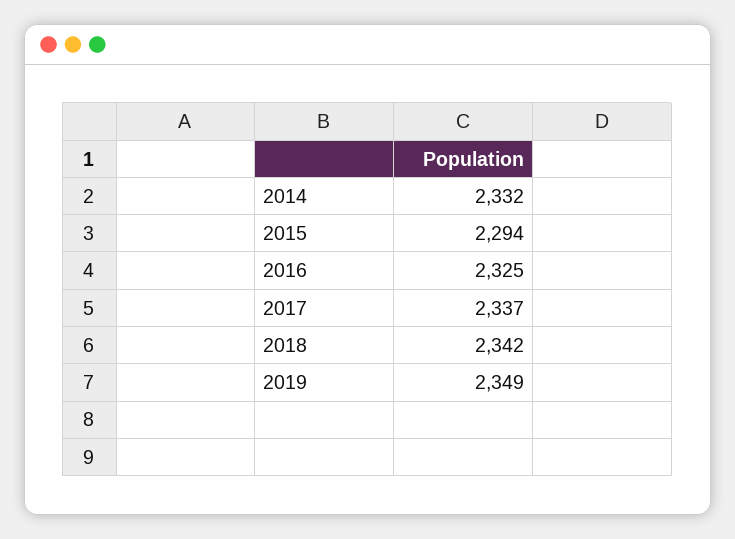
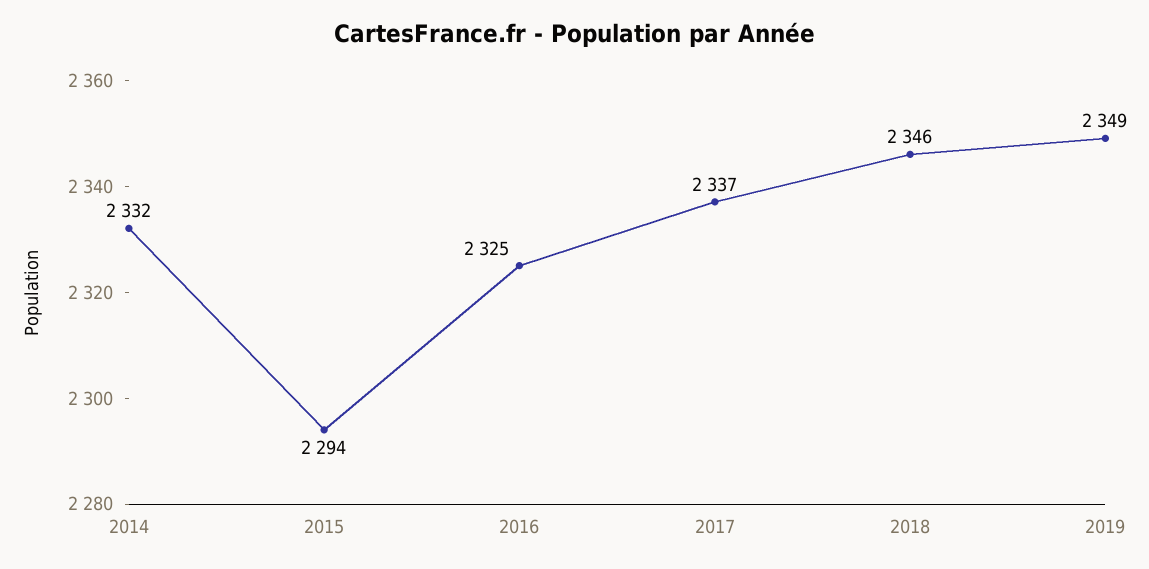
2018: 2342 -> 2346

